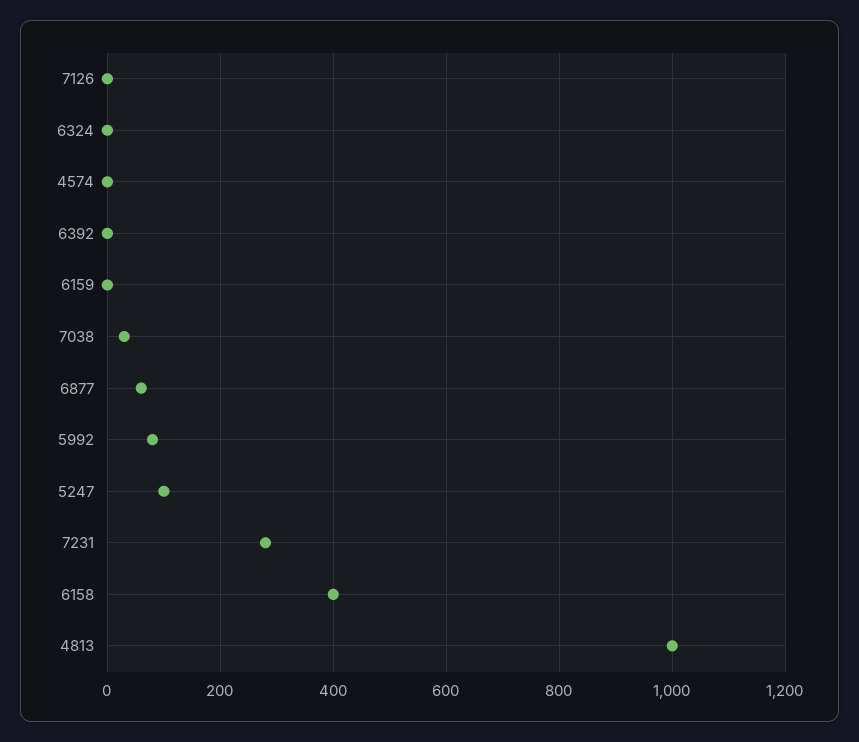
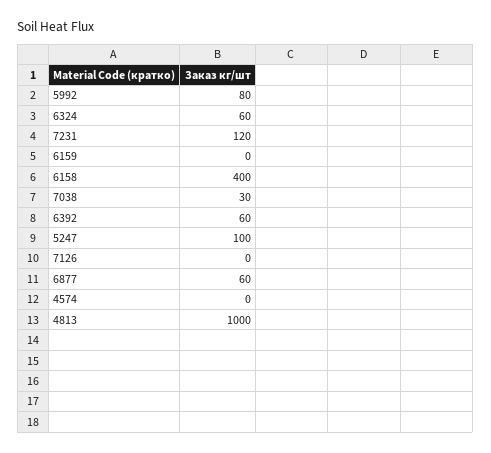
6324: 0 -> 60
6392: 0 -> 60
7231: 280 -> 120

